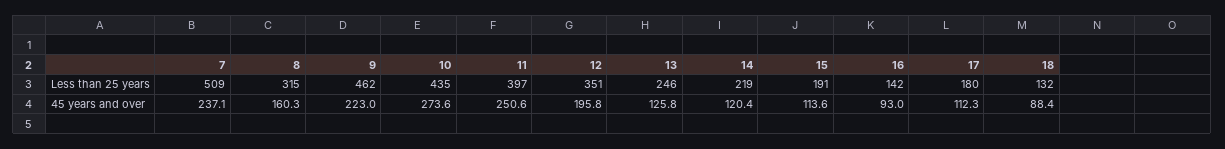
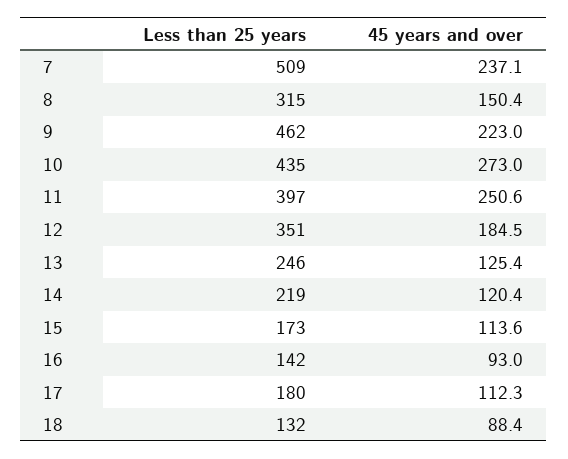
15, Less than 25 years: 191 -> 173
8, 45 years and over: 160.3 -> 150.4
10, 45 years and over: 273.6 -> 273
12, 45 years and over: 195.8 -> 184.5
13, 45 years and over: 125.8 -> 125.4

